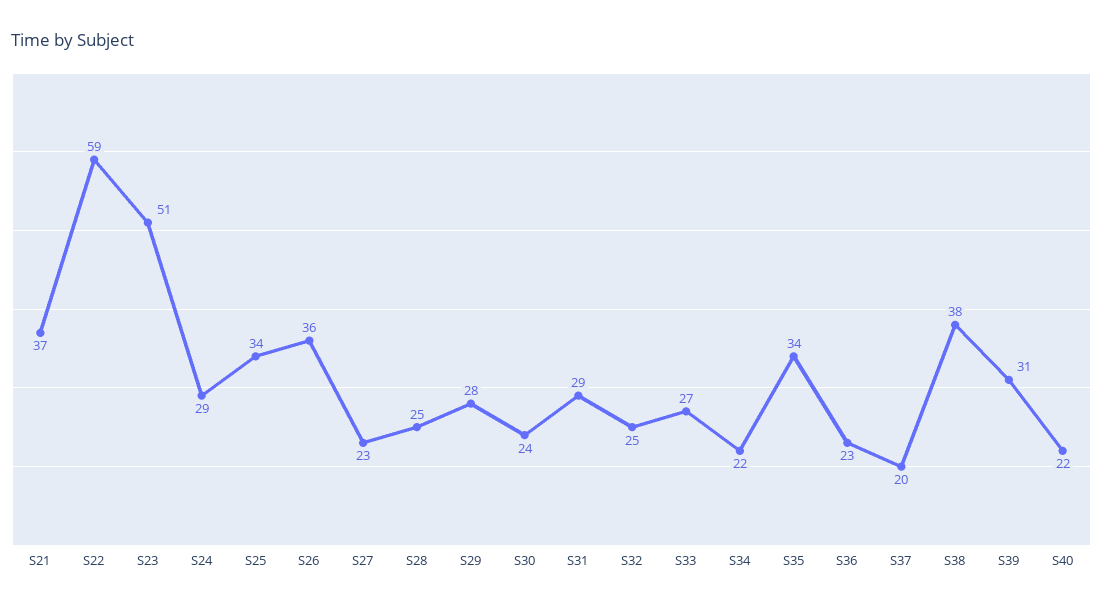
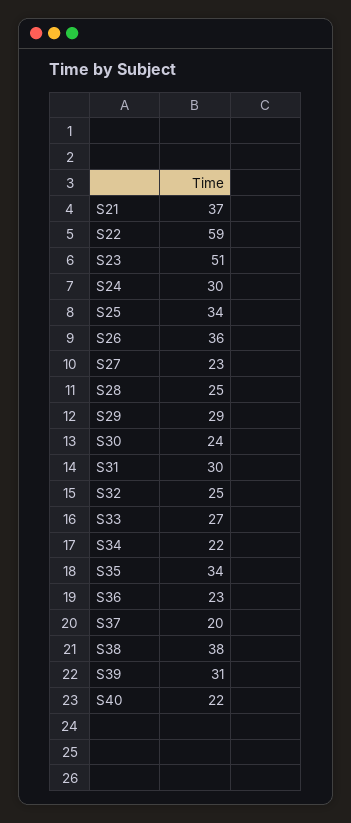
S24: 29 -> 30
S29: 28 -> 29
S31: 29 -> 30

